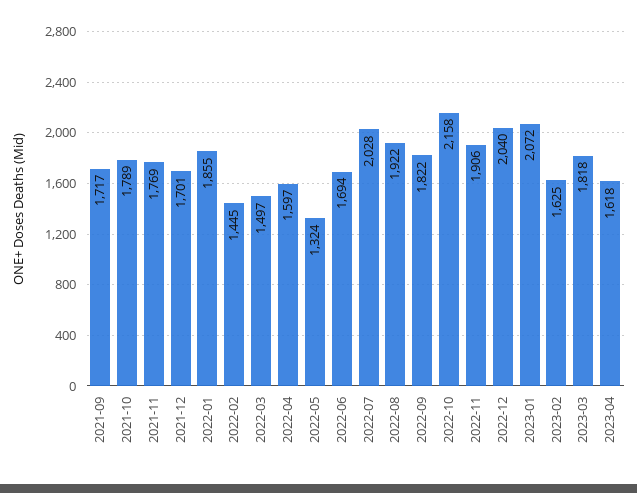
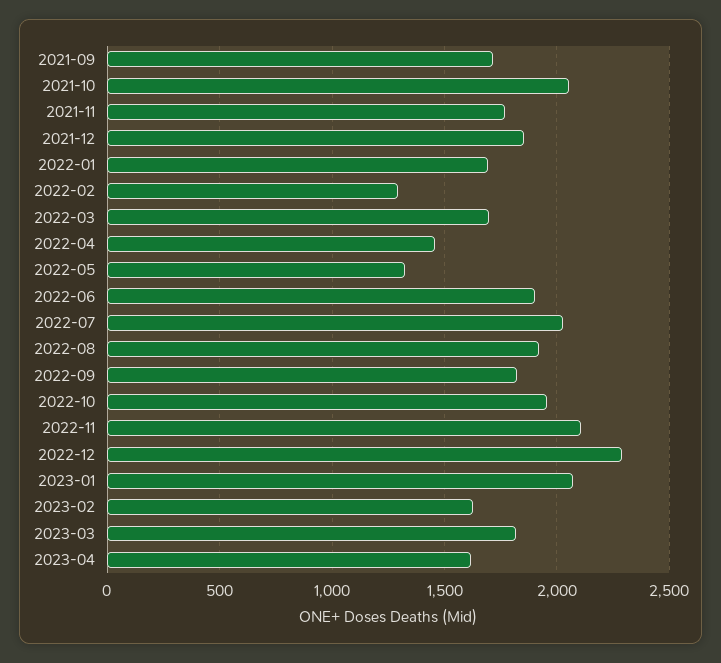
2021-10: 1789 -> 2050
2021-12: 1701 -> 1850
2022-01: 1855 -> 1700
2022-02: 1445 -> 1300
2022-03: 1497 -> 1700
2022-04: 1597 -> 1450
2022-06: 1694 -> 1900
2022-10: 2158 -> 1950
2022-11: 1906 -> 2100
2022-12: 2040 -> 2300

